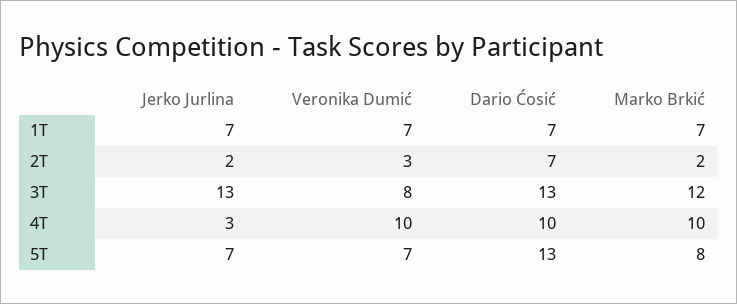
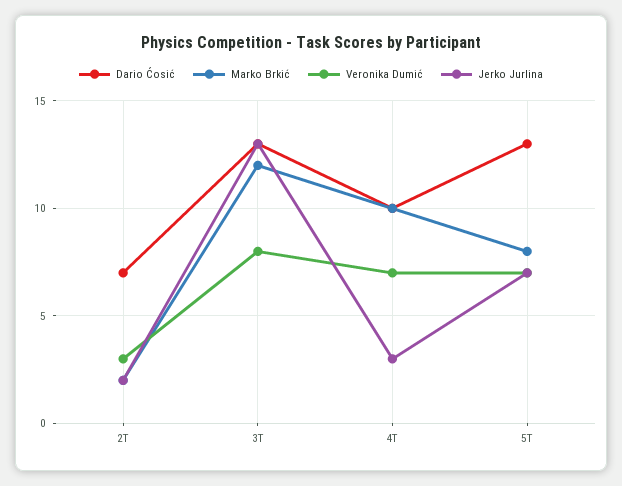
Jerko Jurlina, 1T: 7 -> none
Veronika Dumić, 1T: 7 -> none
Dario Ćosić, 1T: 7 -> none
Marko Brkić, 1T: 7 -> none
Veronika Dumić, 4T: 10 -> 7

